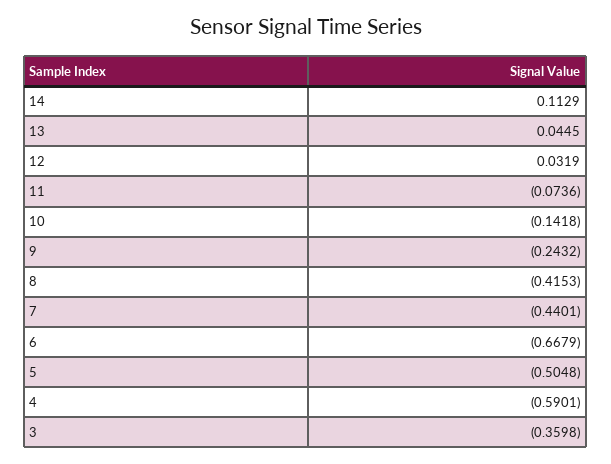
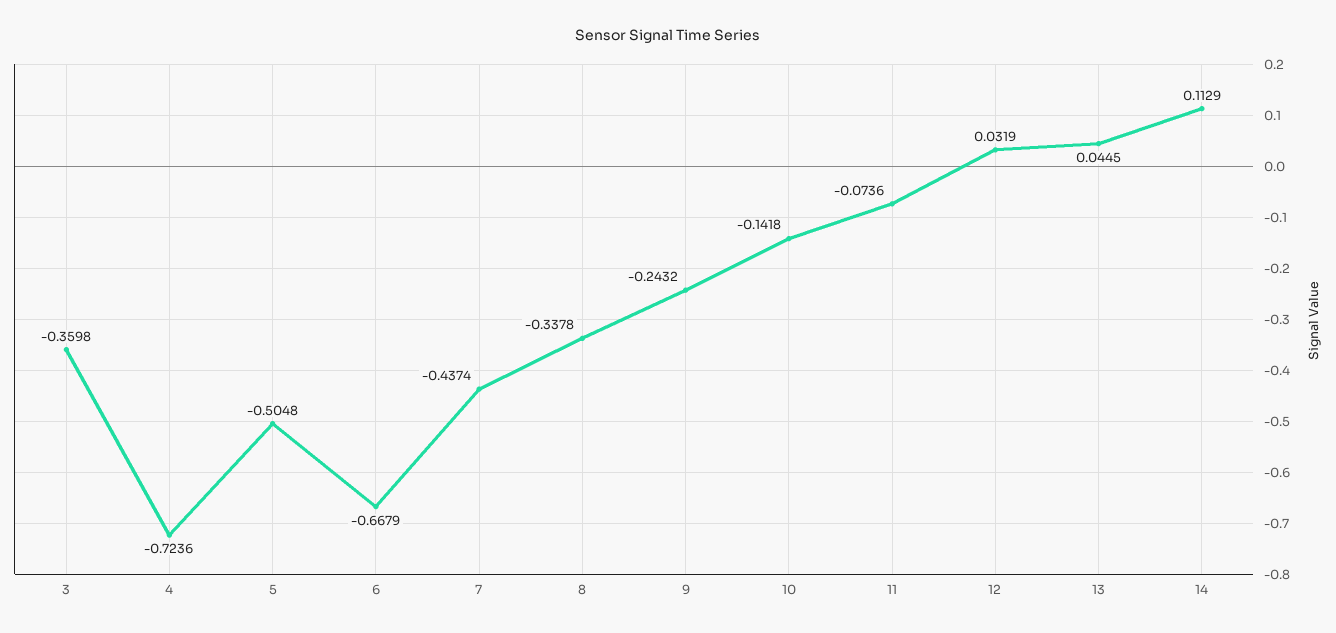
8: -0.4153 -> -0.3378
7: -0.4401 -> -0.4374
4: -0.5901 -> -0.7236

